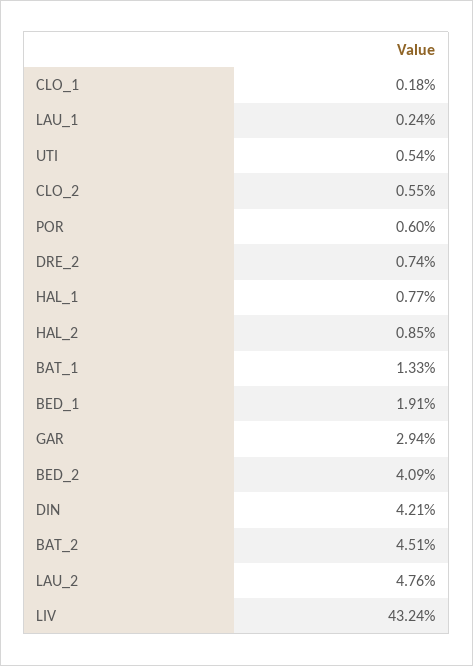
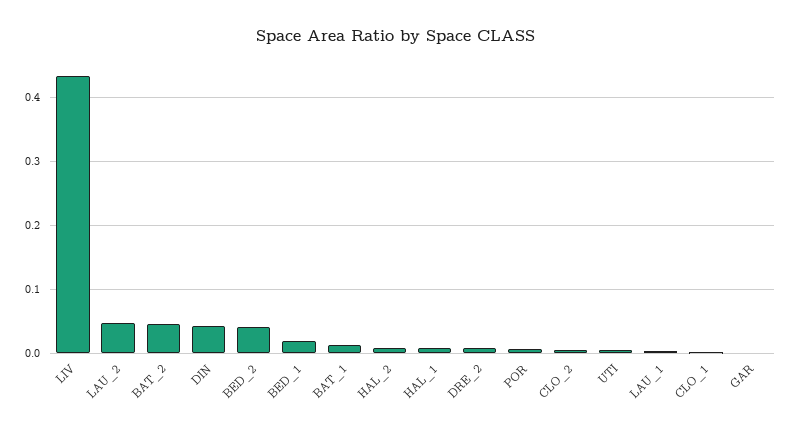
GAR: 0.0294 -> 0

